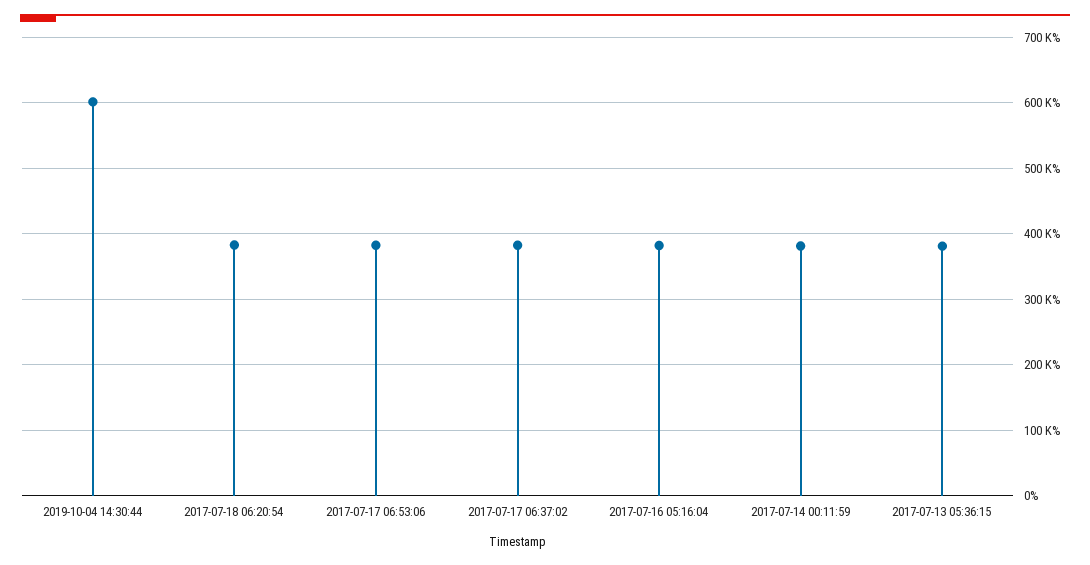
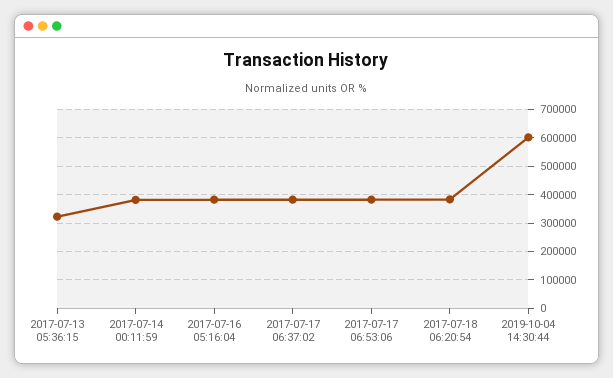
2017-07-13 05:36:15: 380000 -> 325000

